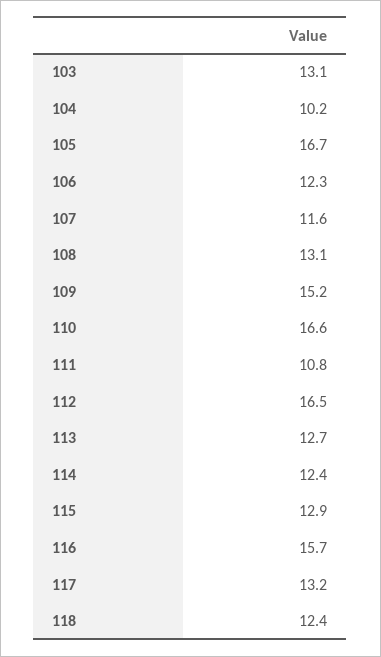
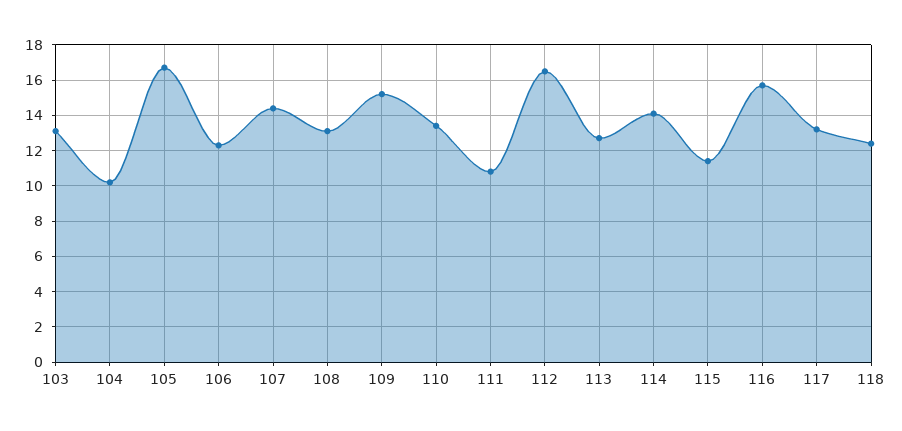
107: 11.6 -> 14.5
110: 16.6 -> 13.5
114: 12.4 -> 14
115: 12.9 -> 11.5

